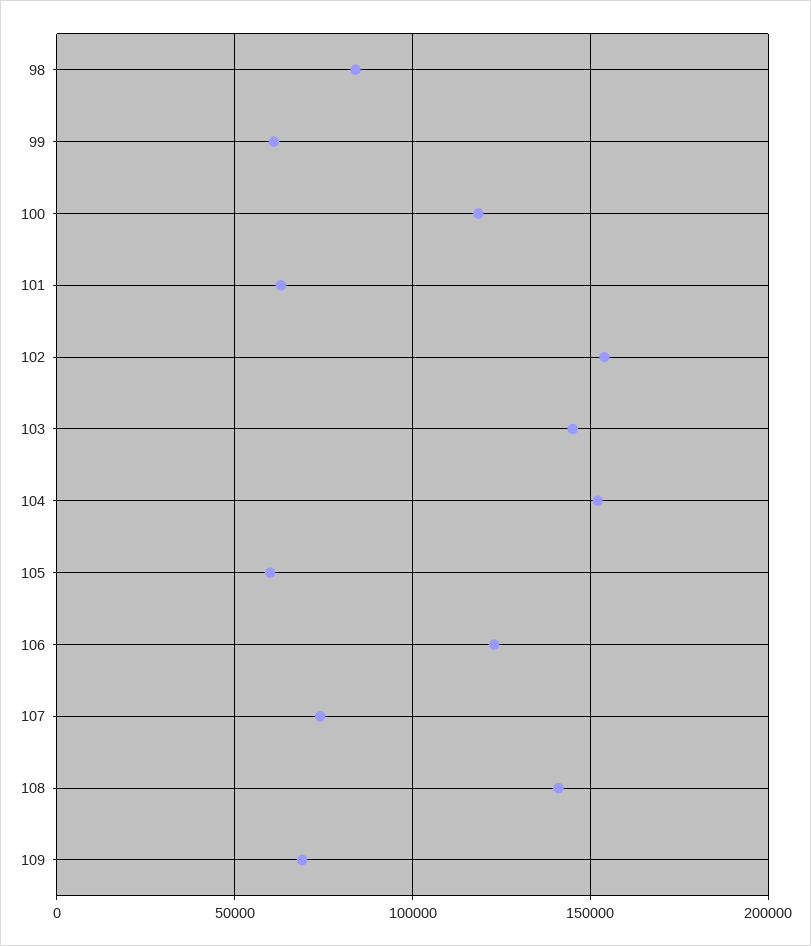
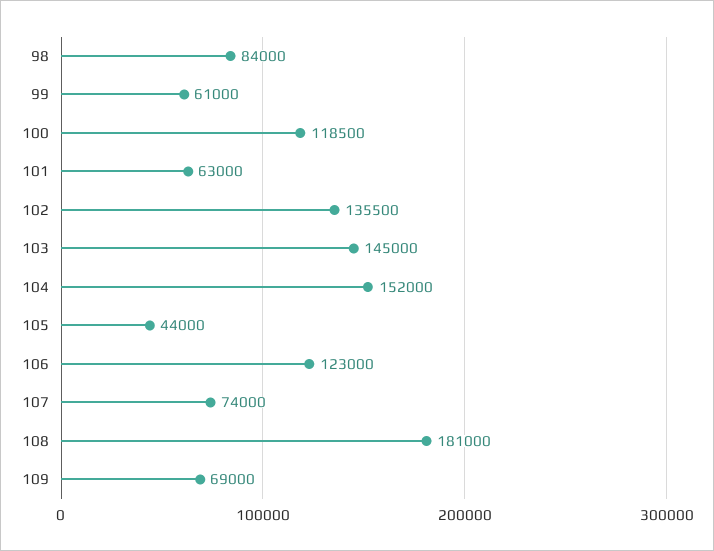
102: 155000 -> 135500
105: 60000 -> 44000
108: 140000 -> 181000

